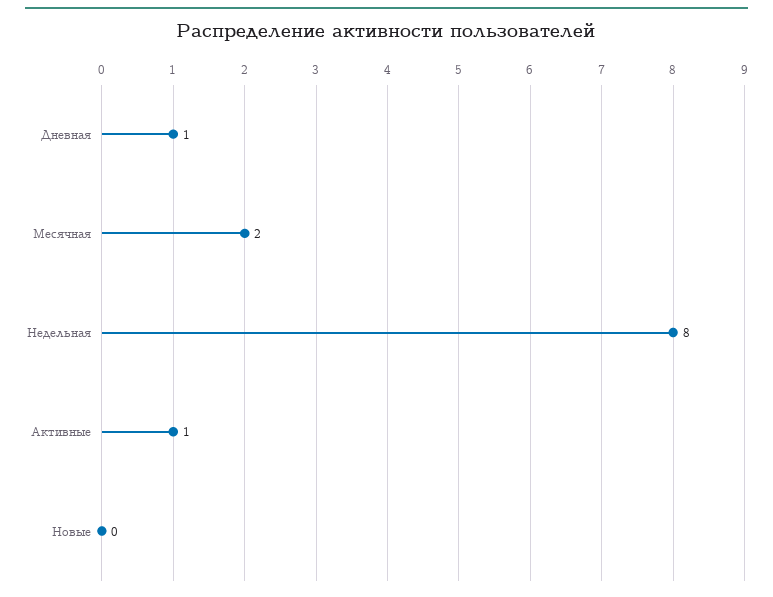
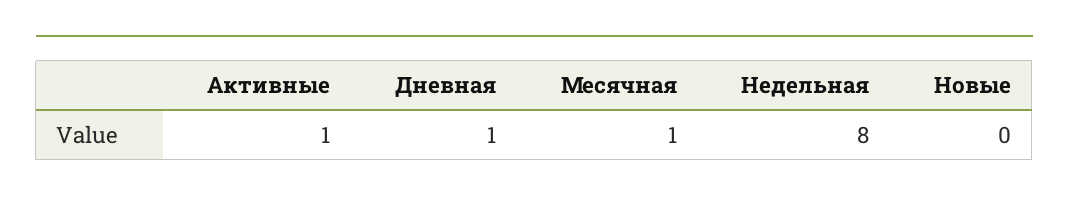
Месячная: 2 -> 1

